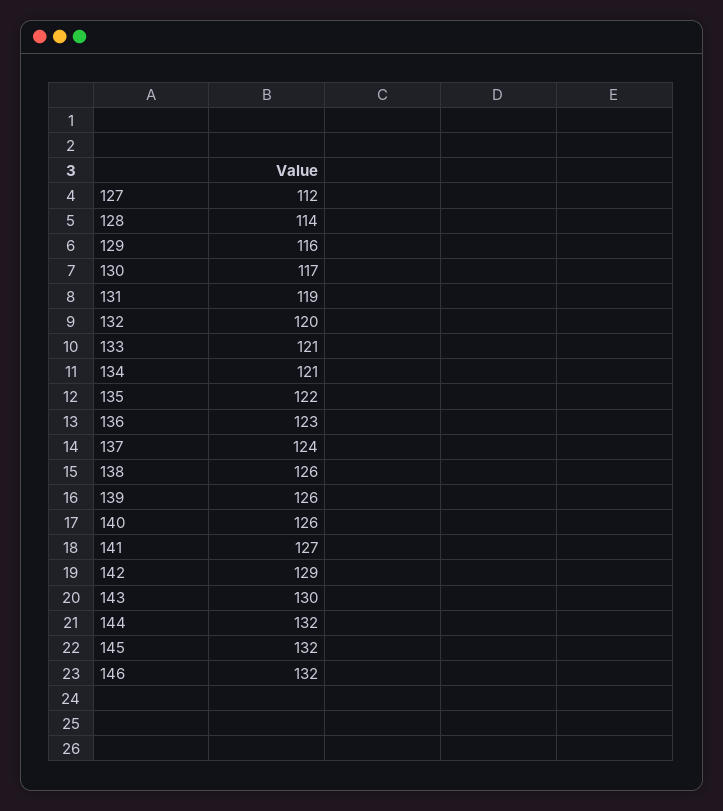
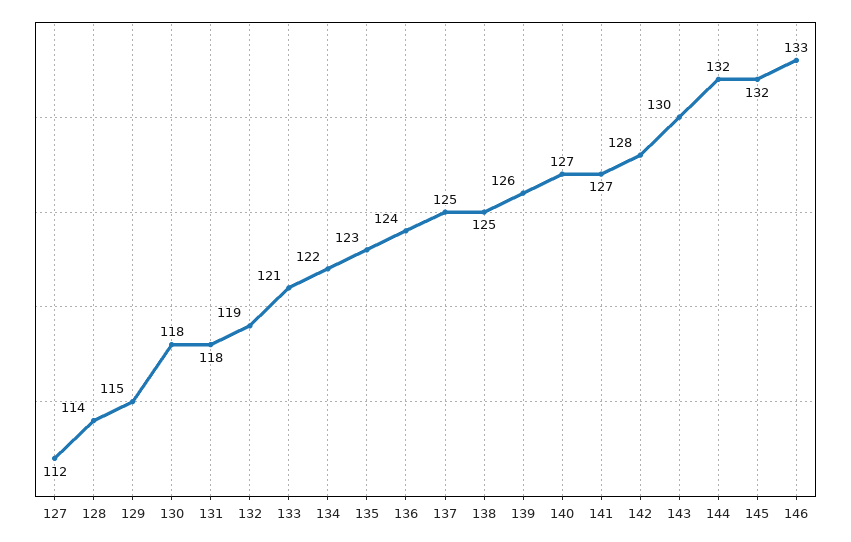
129: 116 -> 115
130: 117 -> 118
131: 119 -> 118
132: 120 -> 119
134: 121 -> 122
135: 122 -> 123
136: 123 -> 124
137: 124 -> 125
138: 126 -> 125
140: 126 -> 127
142: 129 -> 128
146: 132 -> 133

